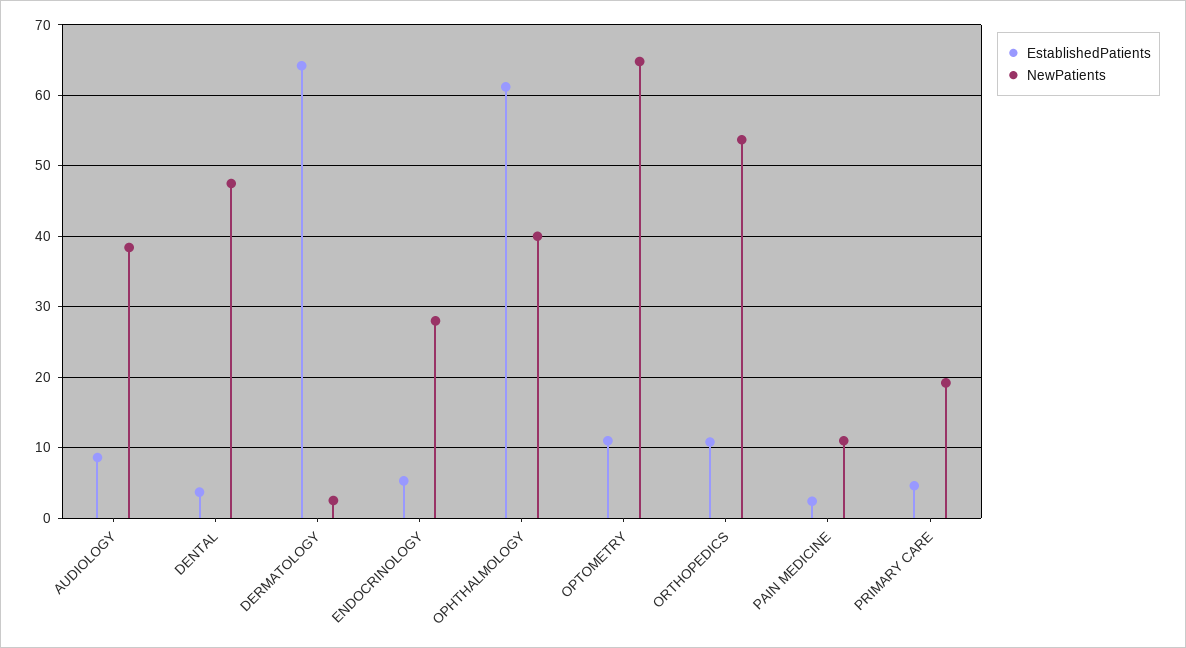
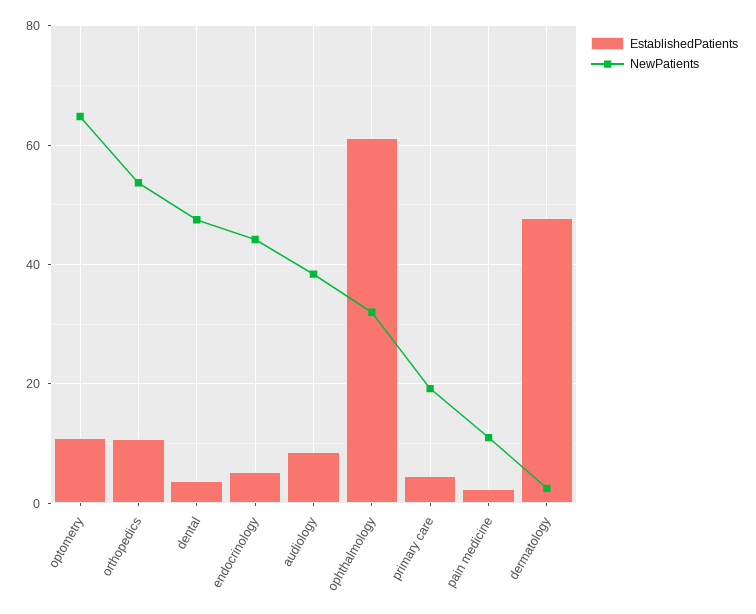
EstablishedPatients, DERMATOLOGY: 64 -> 48
NewPatients, ENDOCRINOLOGY: 28 -> 44
NewPatients, OPHTHALMOLOGY: 40 -> 32

